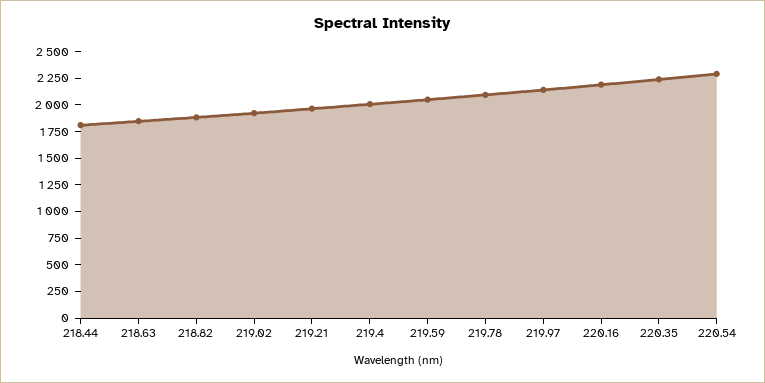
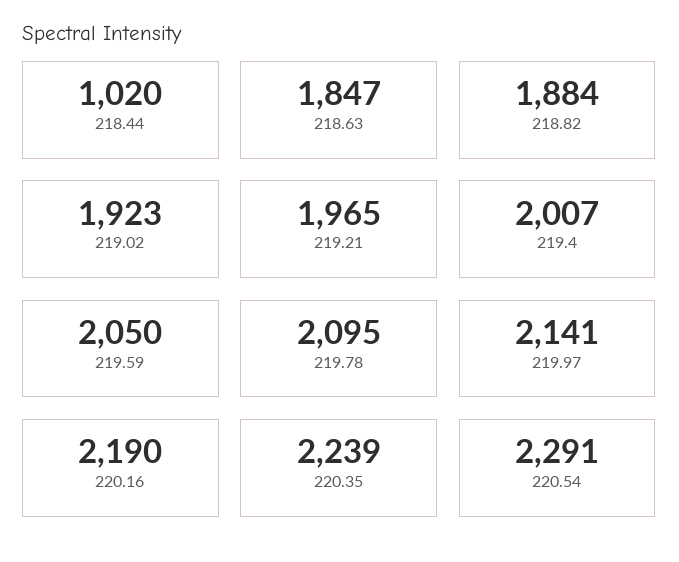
218.44: 1750 -> 1020

